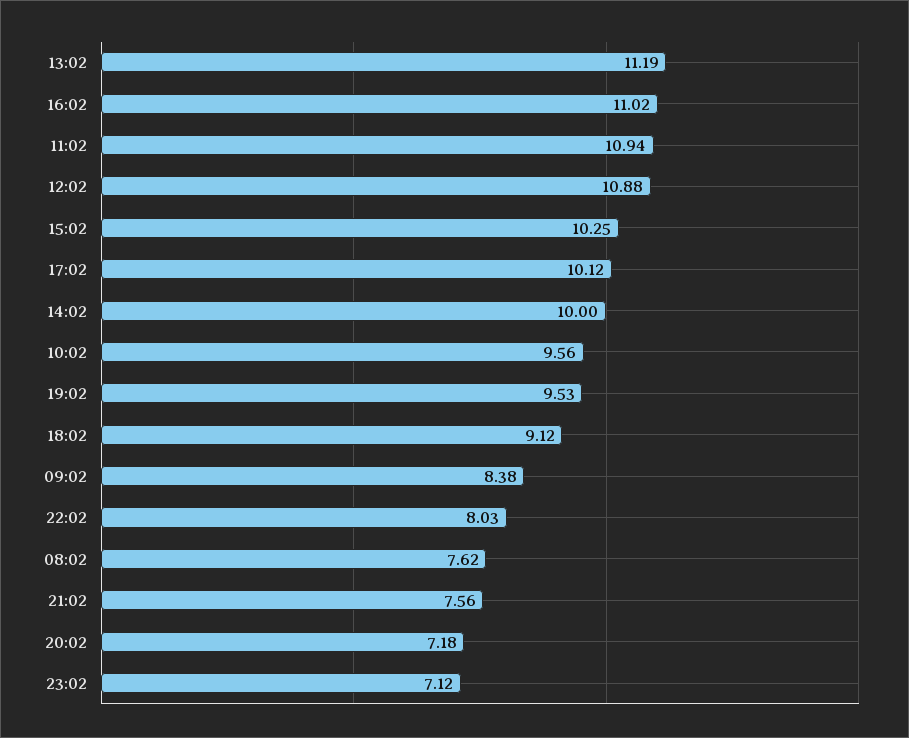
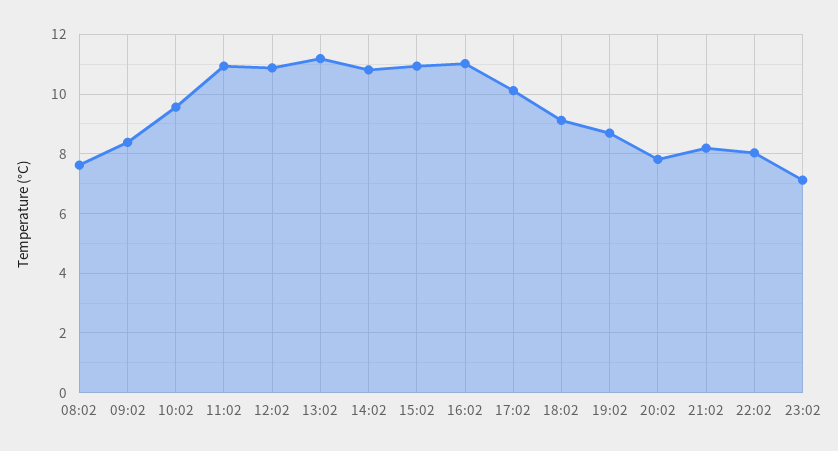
15:02: 10.25 -> 11
14:02: 10 -> 10.75
19:02: 9.53 -> 8.75
21:02: 7.56 -> 8.25
20:02: 7.18 -> 7.75

